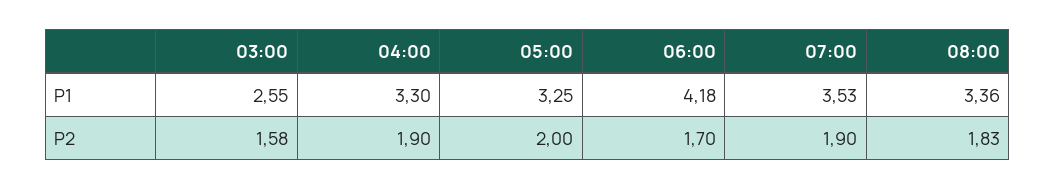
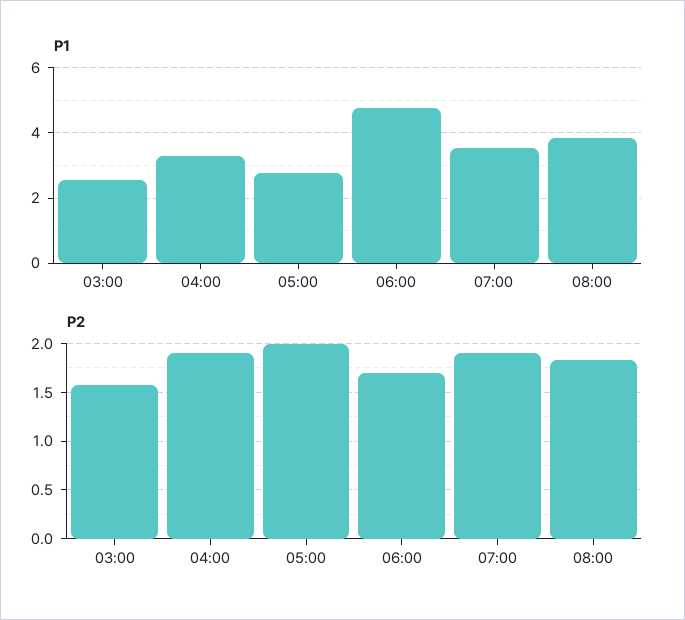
P1, 05:00: 3.25 -> 2.8
P1, 06:00: 4.18 -> 4.8
P1, 08:00: 3.36 -> 3.8

